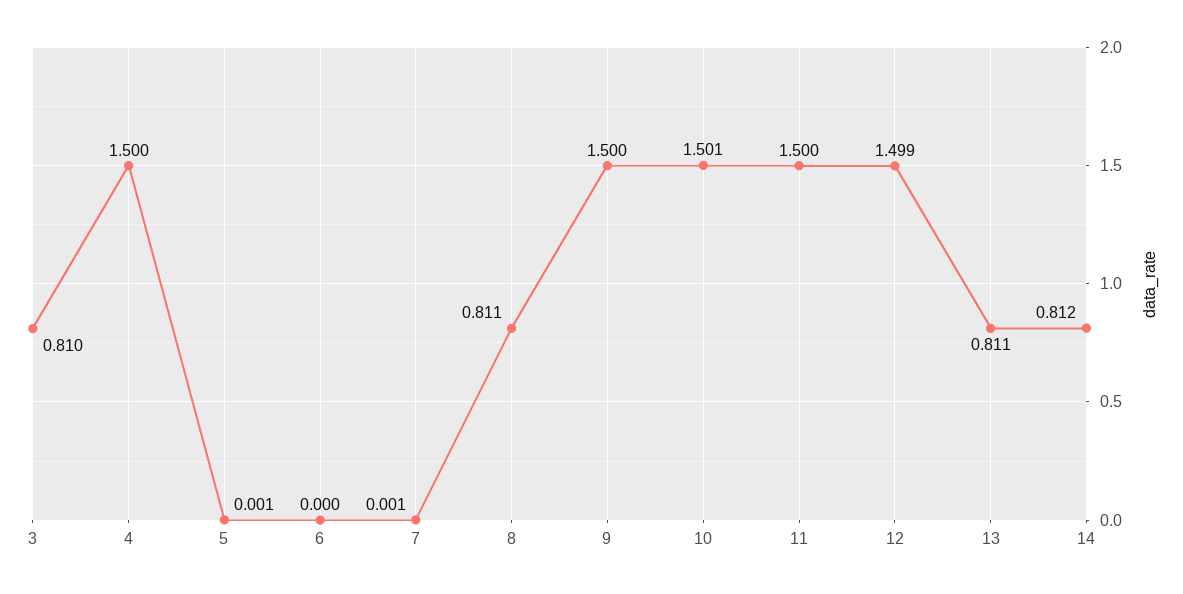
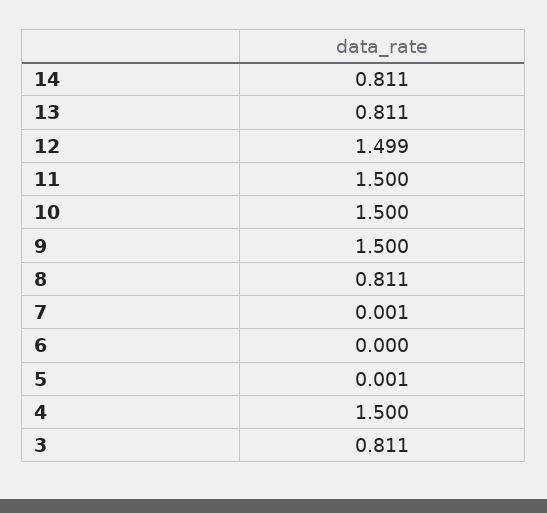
3: 0.81 -> 0.811
10: 1.501 -> 1.5
14: 0.812 -> 0.811

